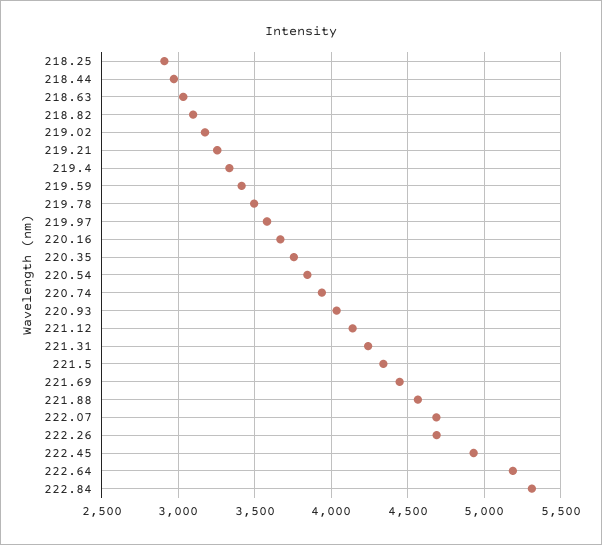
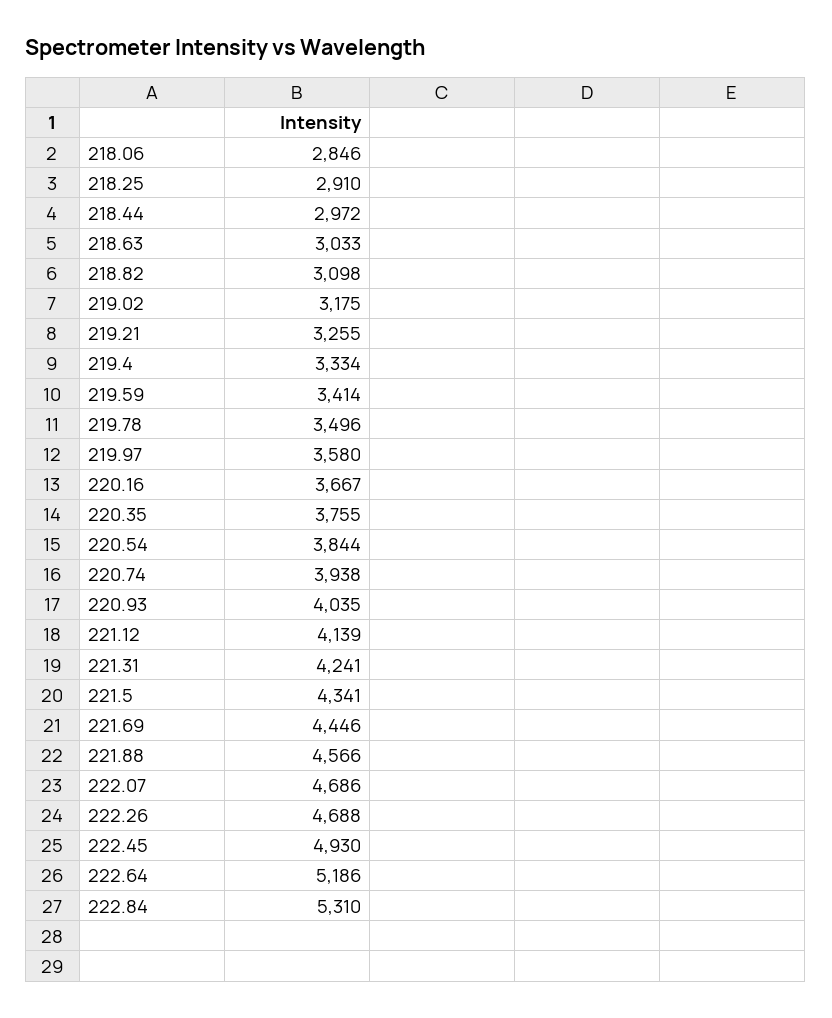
218.06: none -> 2846

